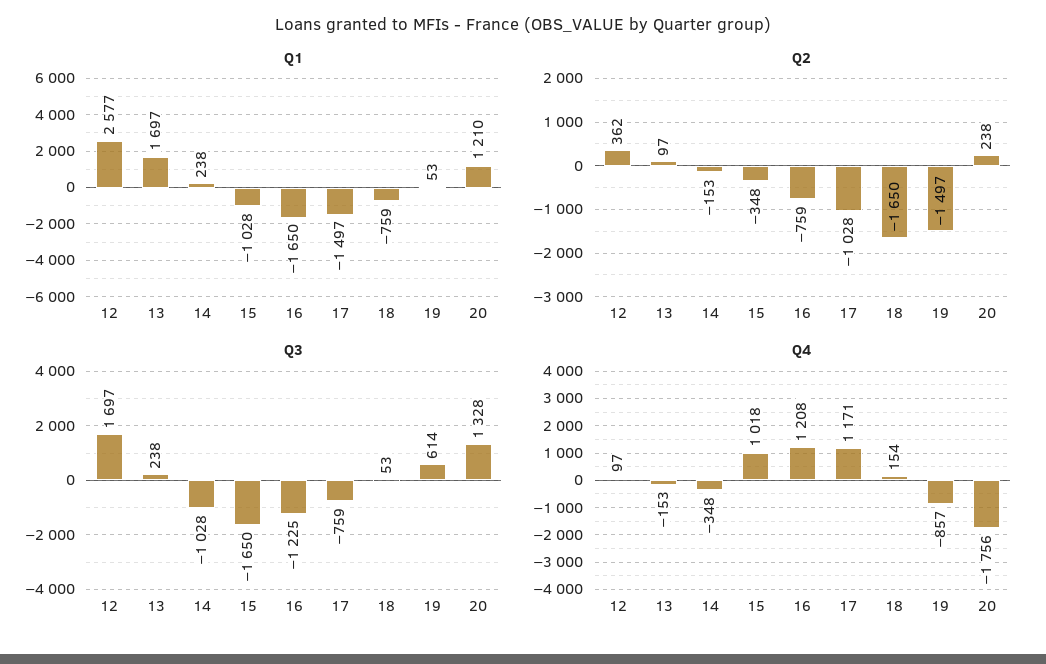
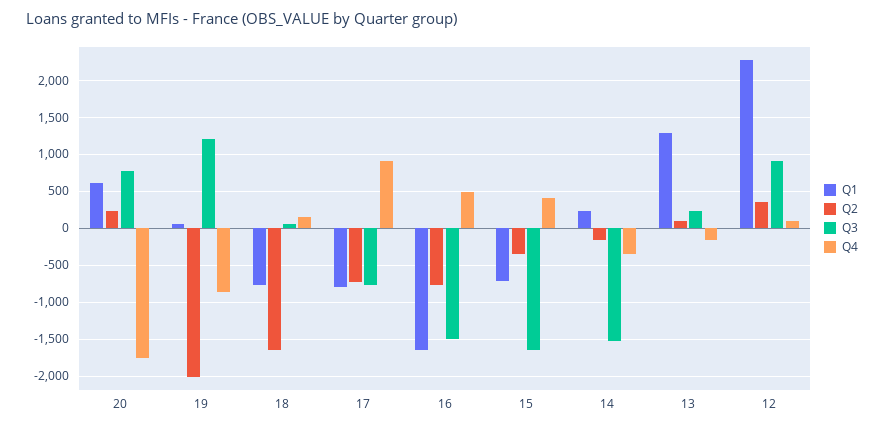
Q1, 12: 2577 -> 2300
Q1, 13: 1697 -> 1300
Q1, 15: -1028 -> -700
Q1, 17: -1497 -> -800
Q1, 20: 1210 -> 600
Q2, 17: -1028 -> -700
Q2, 19: -1497 -> -2000
Q3, 12: 1697 -> 900
Q3, 14: -1028 -> -1500
Q3, 16: -1225 -> -1500
Q3, 19: 614 -> 1200
Q3, 20: 1328 -> 800
Q4, 15: 1018 -> 400
Q4, 16: 1208 -> 500
Q4, 17: 1171 -> 900

